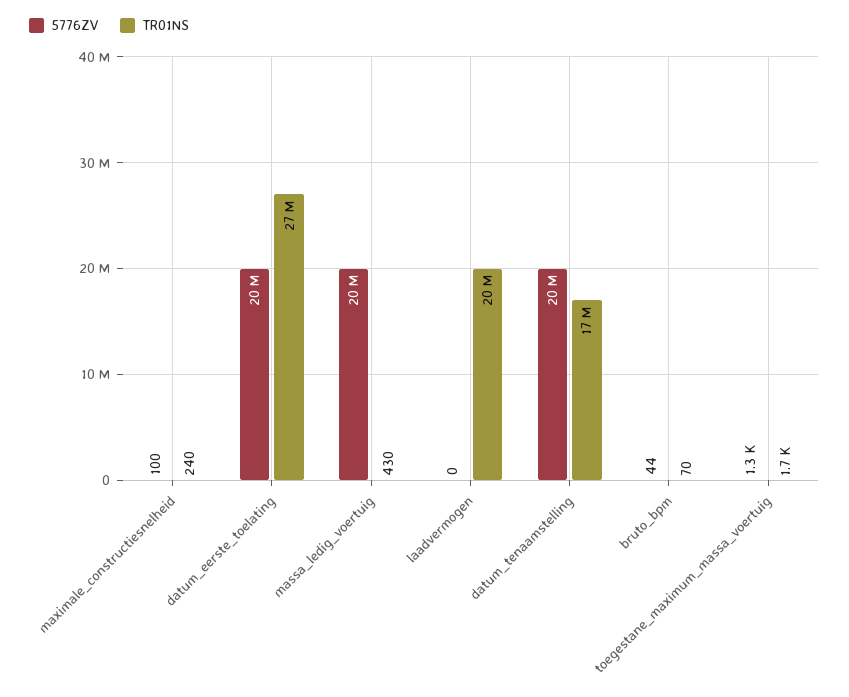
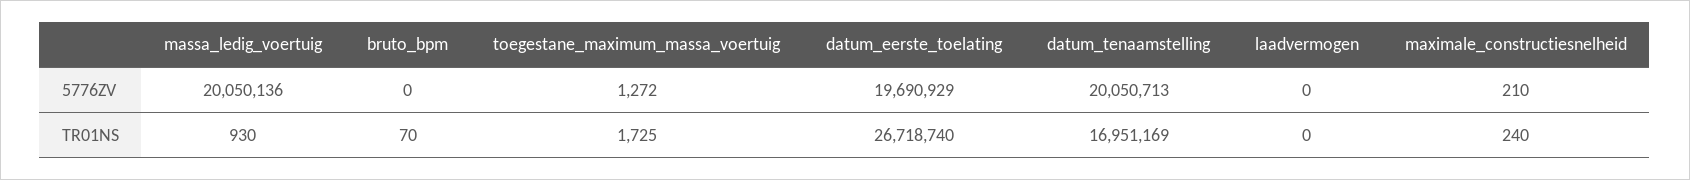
5776ZV, maximale_constructiesnelheid: 100 -> 210
TR01NS, massa_ledig_voertuig: 430 -> 930
TR01NS, laadvermogen: 20000000 -> 0
5776ZV, bruto_bpm: 44 -> 0

